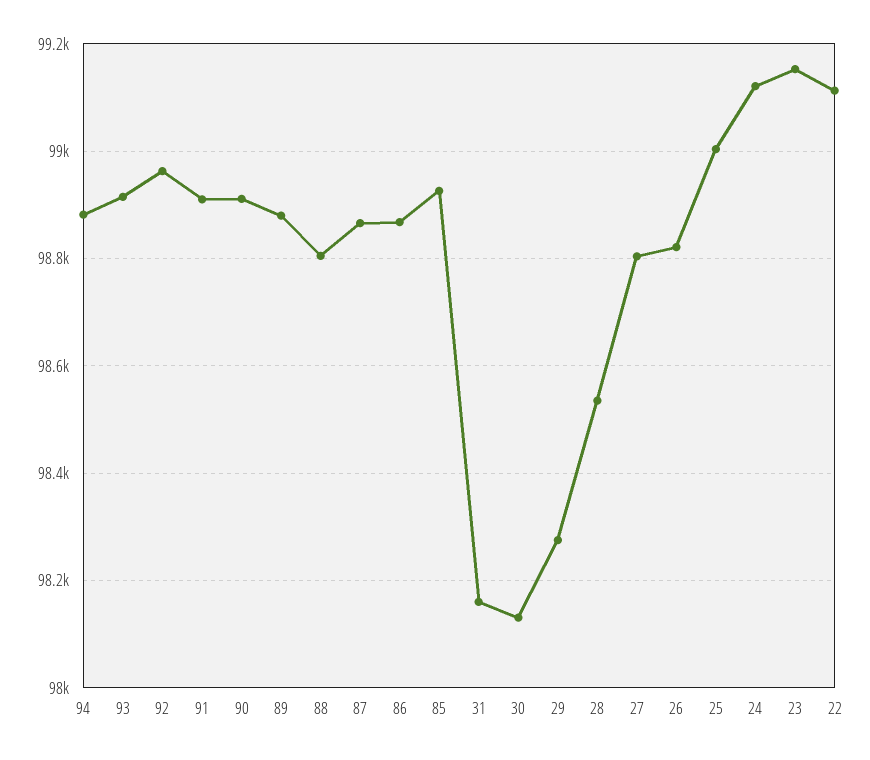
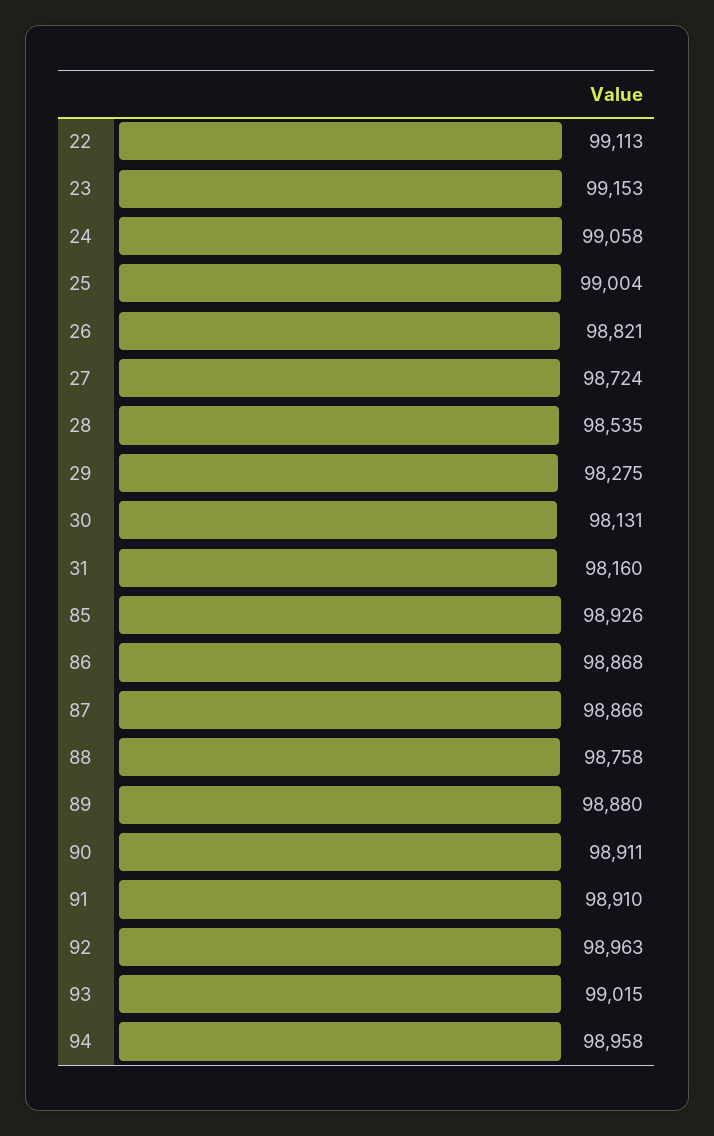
94: 98880 -> 98958
93: 98920 -> 99015
88: 98800 -> 98758
27: 98800 -> 98724
24: 99120 -> 99058

